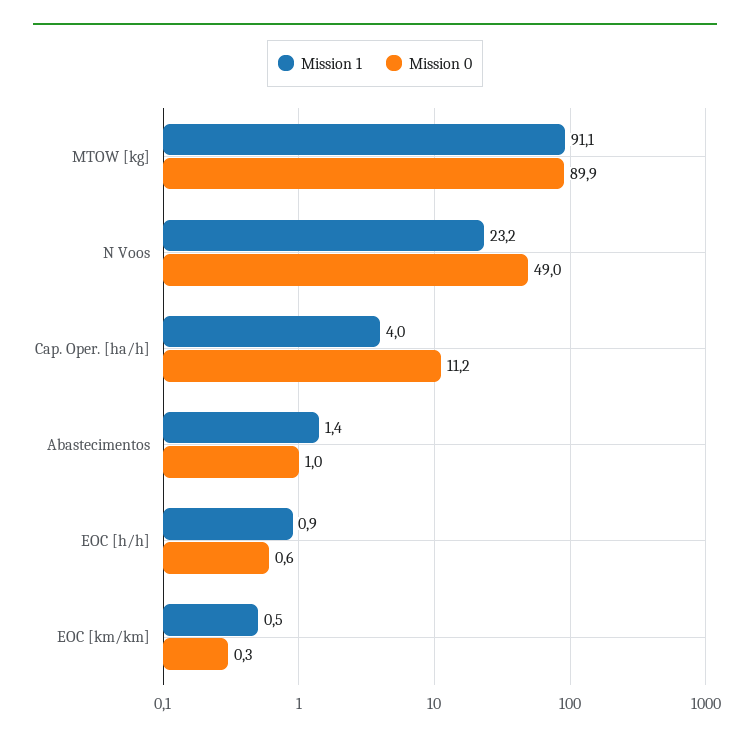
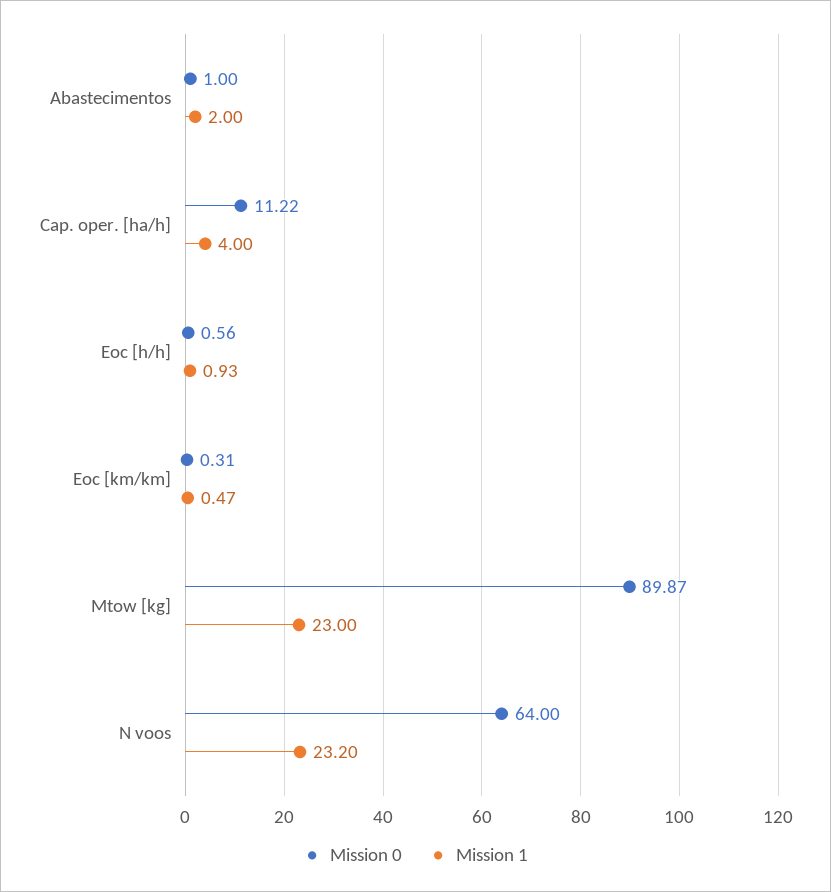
Mission 1, MTOW [kg]: 91.1 -> 23
Mission 0, N Voos: 49 -> 64
Mission 1, Abastecimentos: 1.4 -> 2

